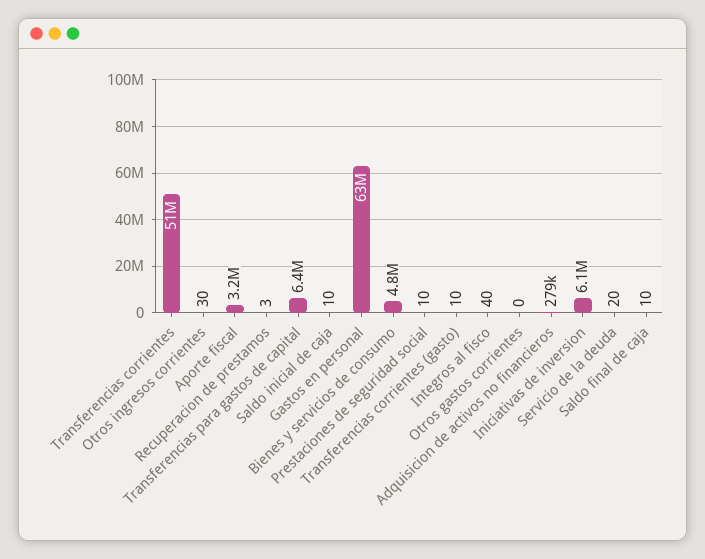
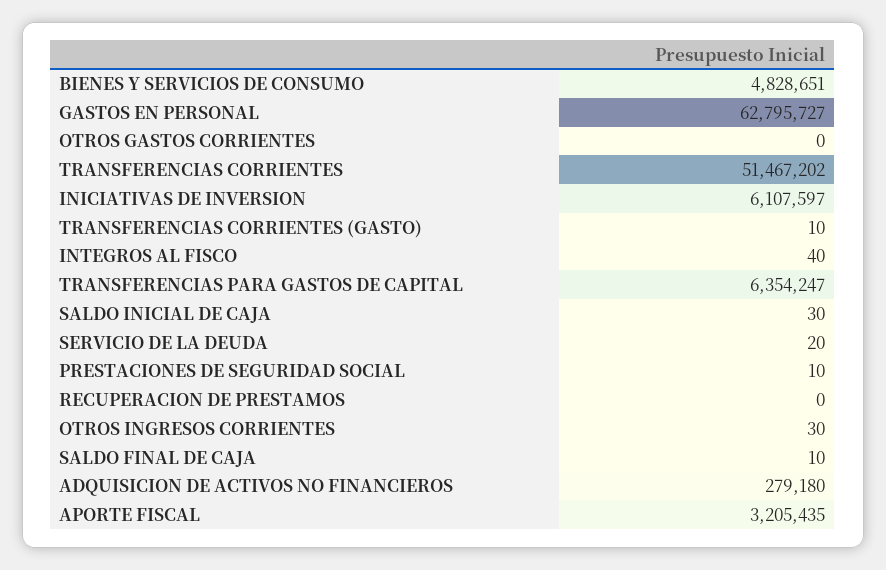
Recuperacion de prestamos: 3 -> 0
Saldo inicial de caja: 10 -> 30

